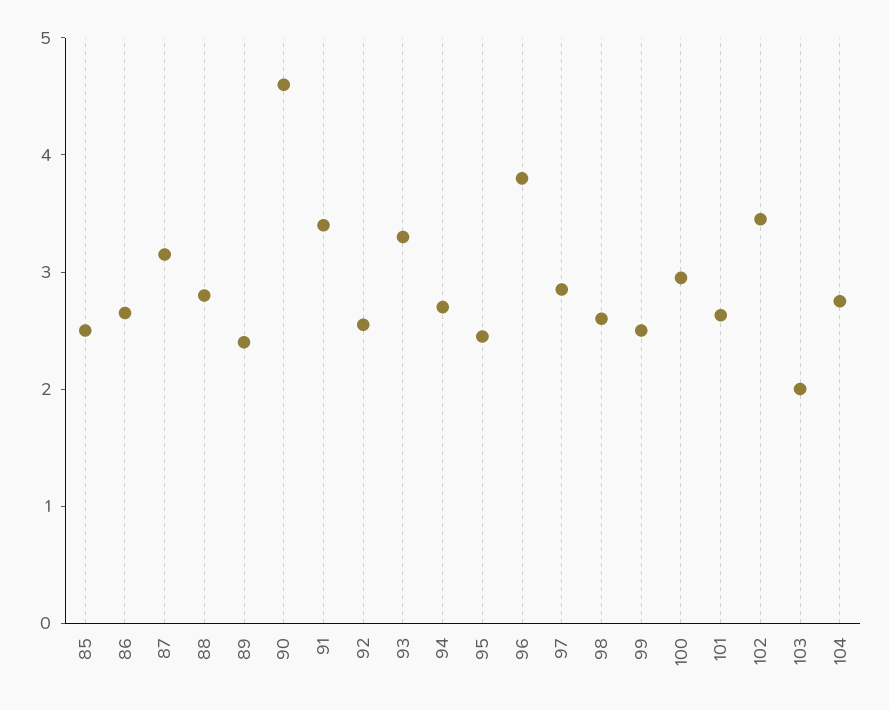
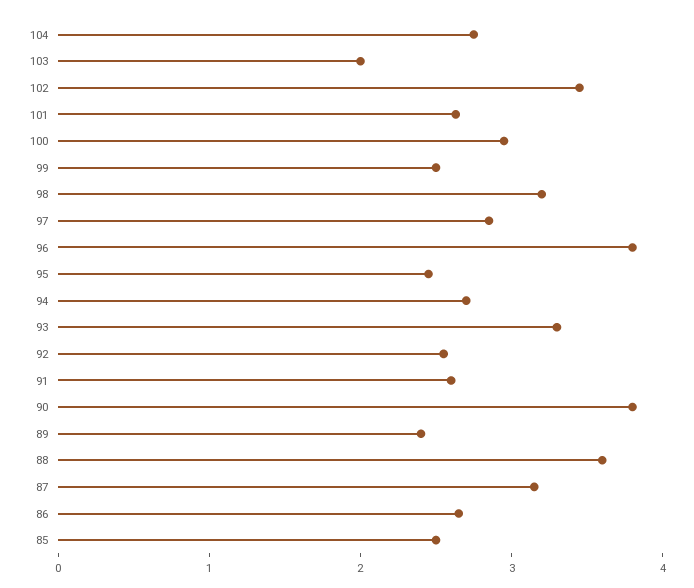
88: 2.8 -> 3.6
90: 4.6 -> 3.8
91: 3.4 -> 2.6
98: 2.6 -> 3.2

